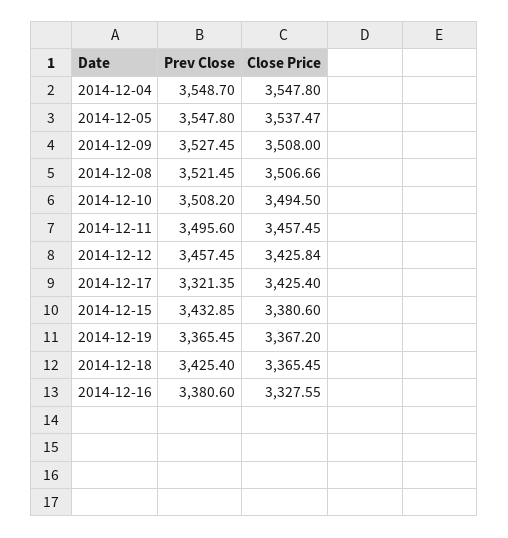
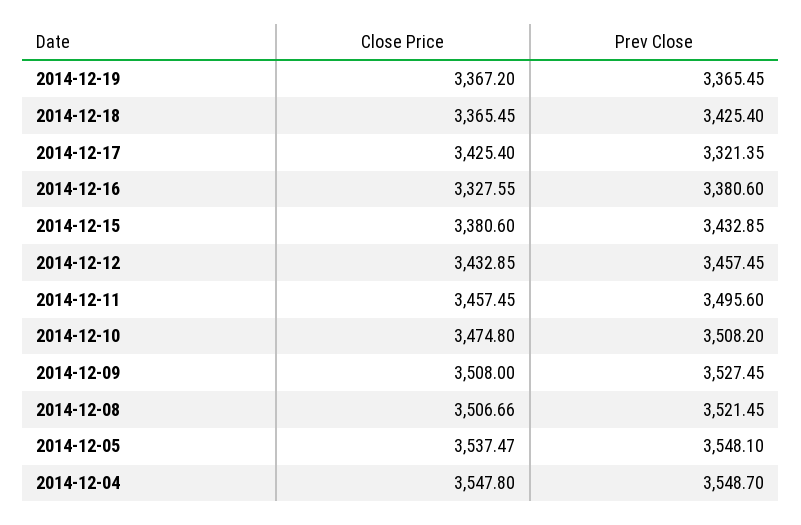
Prev Close, 2014-12-05: 3547.8 -> 3548.1
Close Price, 2014-12-10: 3494.5 -> 3474.8
Close Price, 2014-12-12: 3425.84 -> 3432.85

